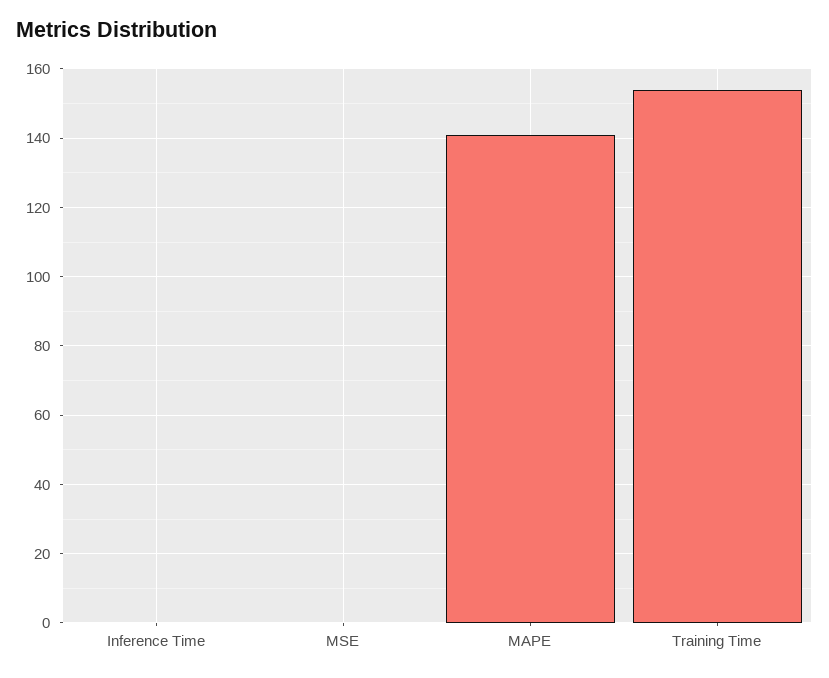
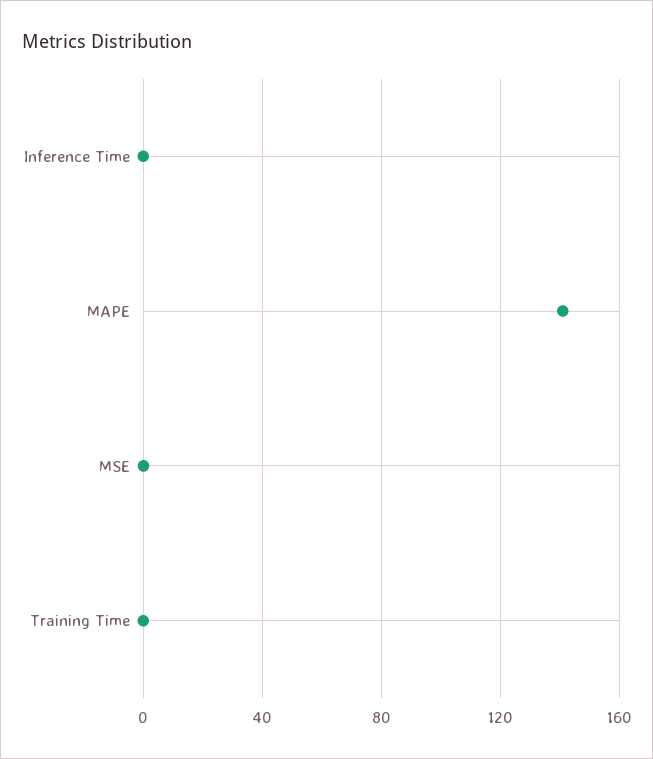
Training Time: 154 -> 0

